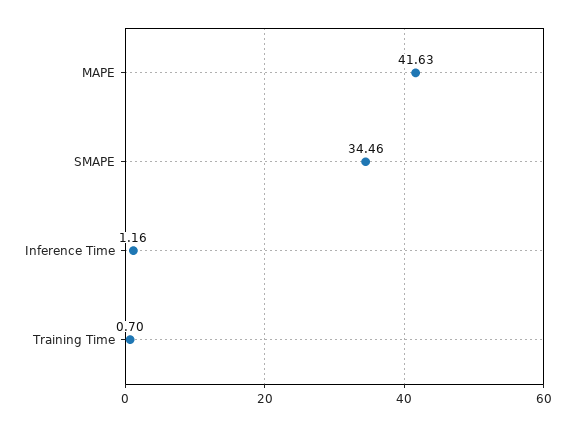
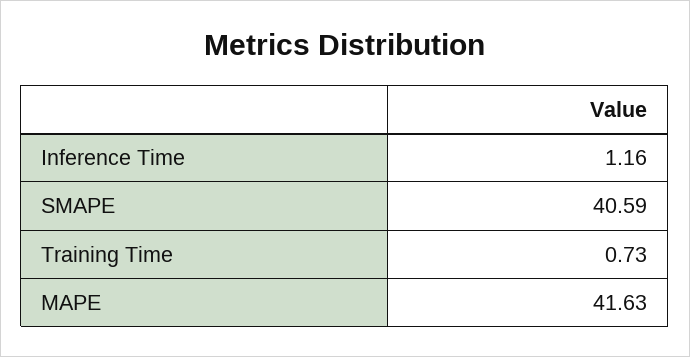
SMAPE: 34.46 -> 40.59
Training Time: 0.7 -> 0.73

